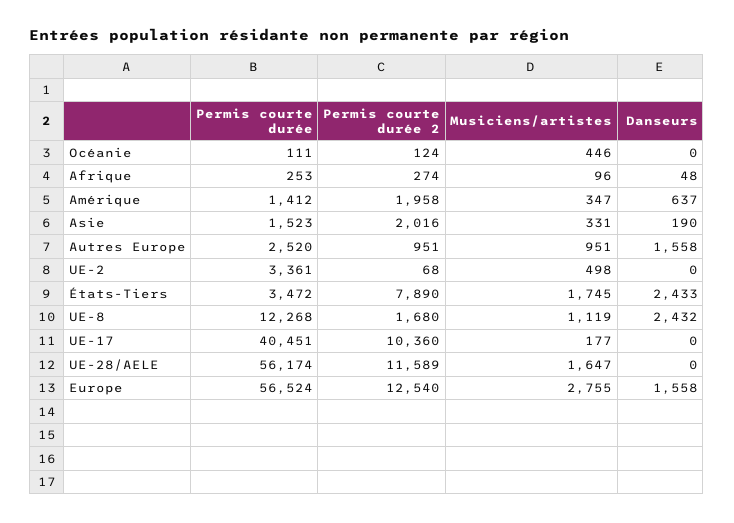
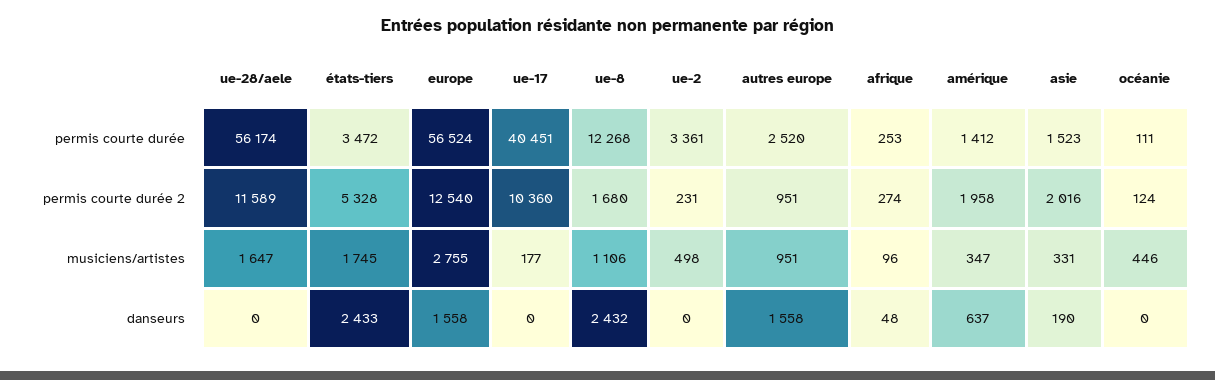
Permis courte durée 2, UE-2: 68 -> 231
Permis courte durée 2, États-Tiers: 7890 -> 5328
Musiciens/artistes, UE-8: 1119 -> 1106

